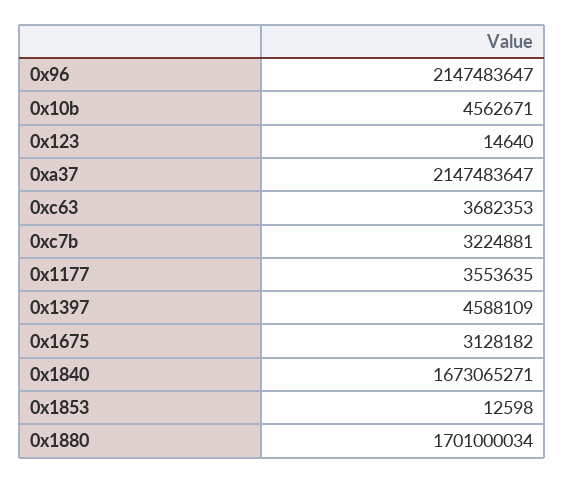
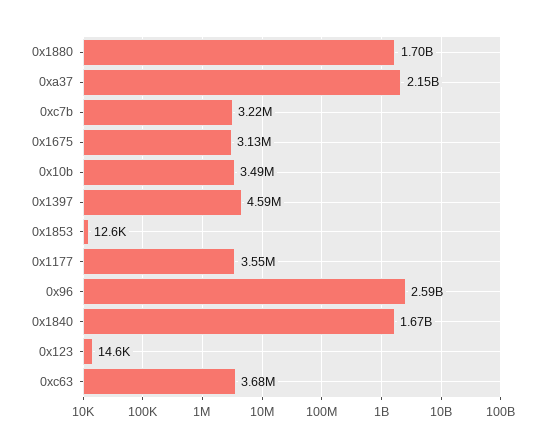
0x96: 2147483647 -> 2590000000
0x10b: 4562671 -> 3490000

